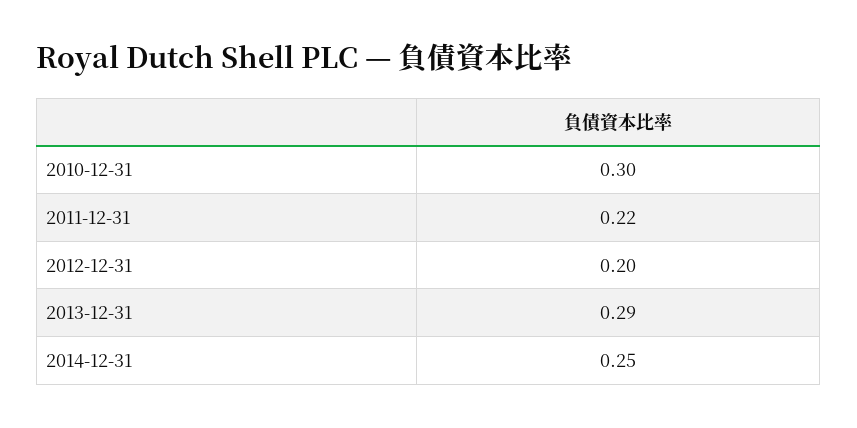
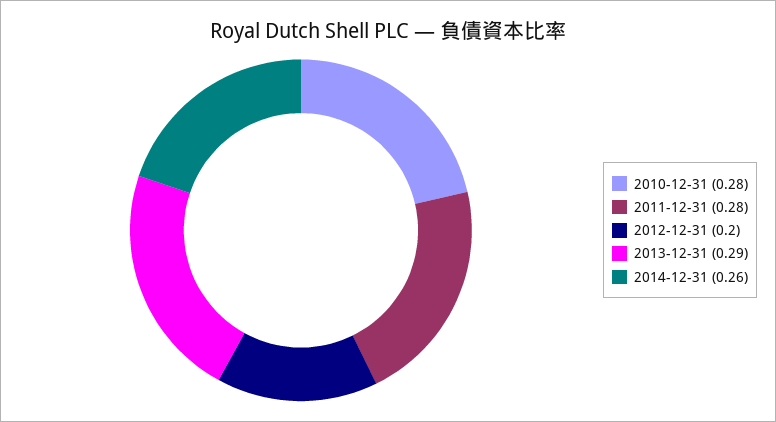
2010-12-31: 0.3 -> 0.28
2011-12-31: 0.22 -> 0.28
2014-12-31: 0.25 -> 0.26

